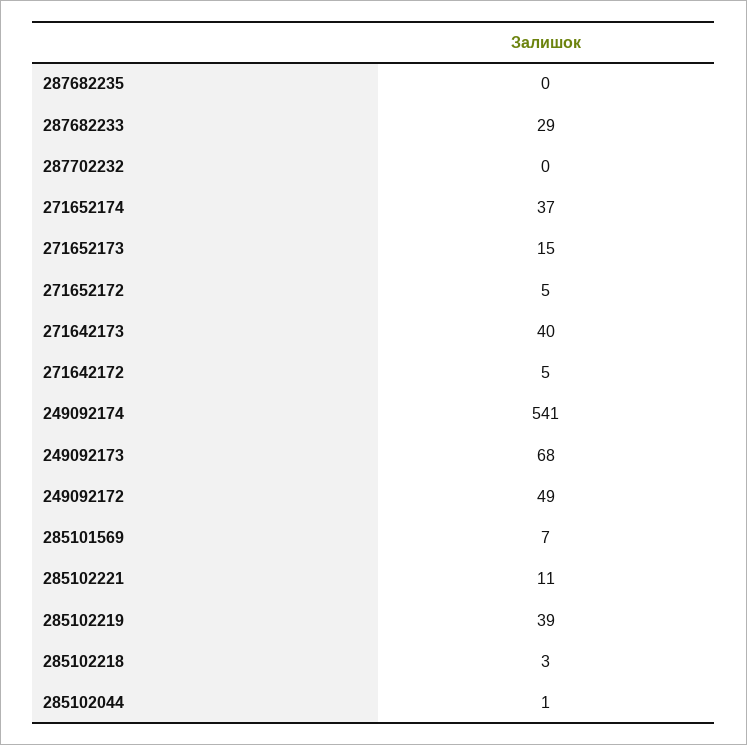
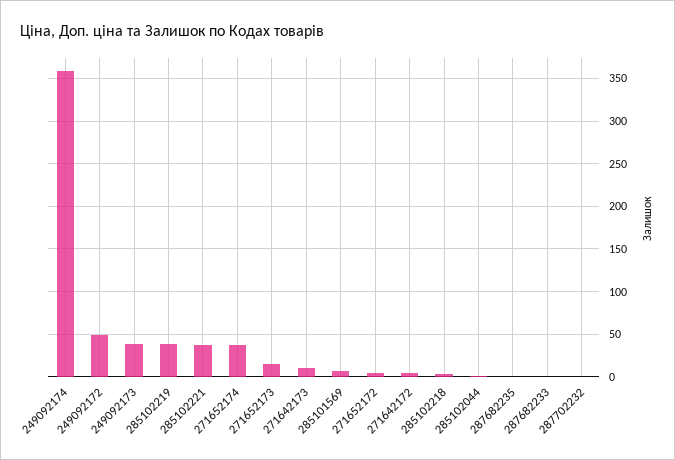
287682233: 29 -> 0
271642173: 40 -> 10
249092174: 541 -> 360
249092173: 68 -> 40
285102221: 11 -> 40

